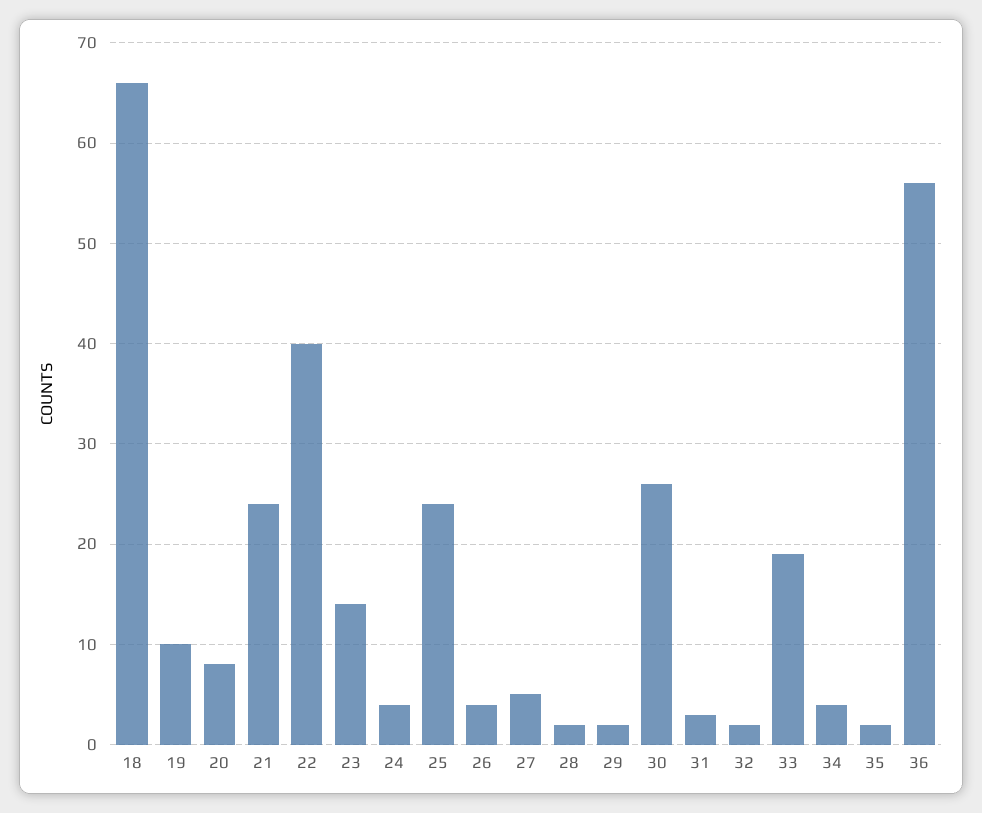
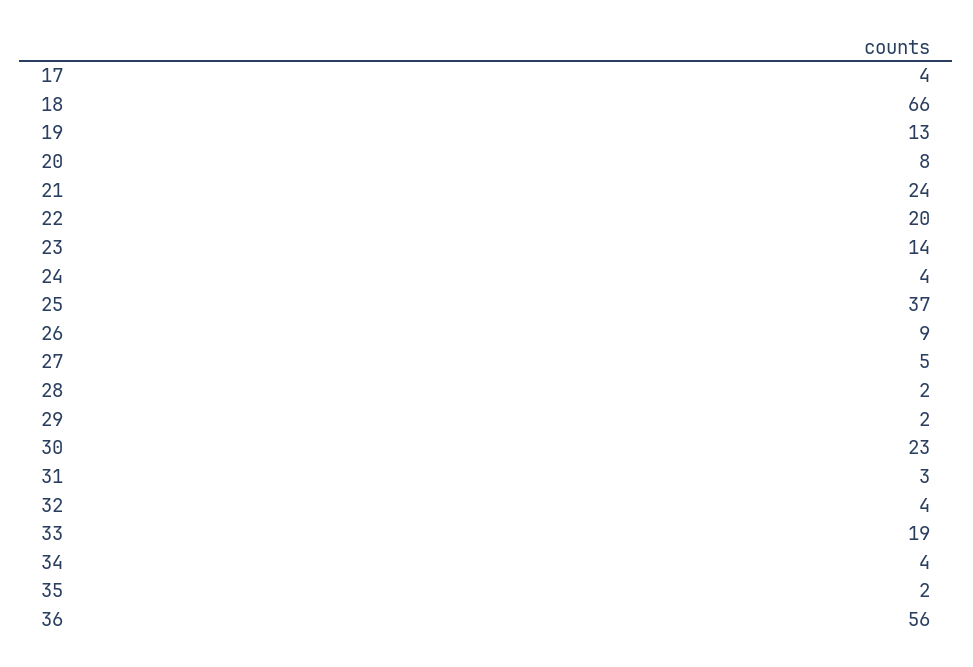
19: 10 -> 13
22: 40 -> 20
25: 24 -> 37
26: 4 -> 9
30: 26 -> 23
32: 2 -> 4
17: none -> 4

